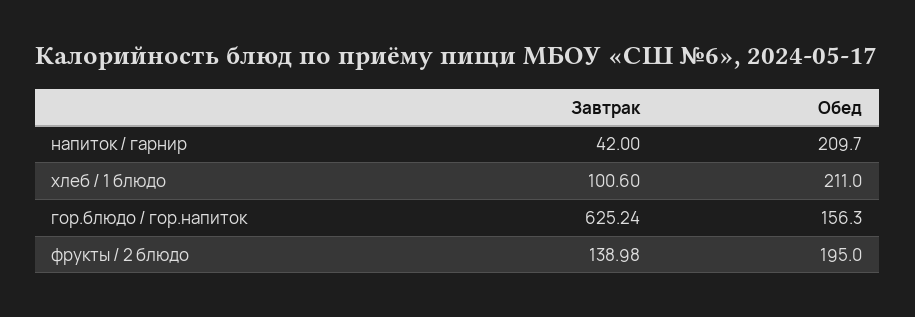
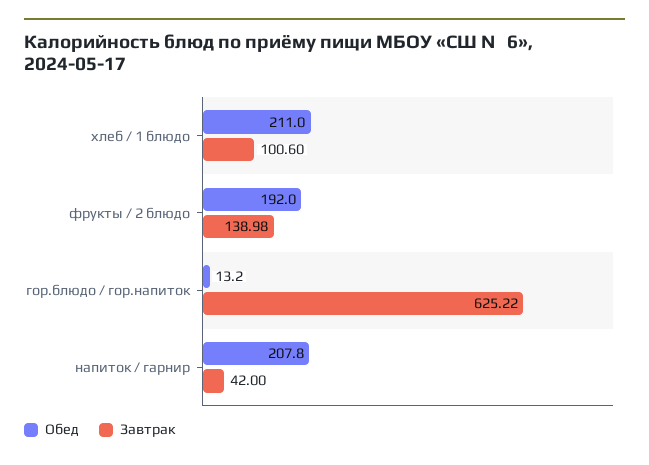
Обед, напиток / гарнир: 209.7 -> 207.8
Завтрак, гор.блюдо / гор.напиток: 625.24 -> 625.22
Обед, гор.блюдо / гор.напиток: 156.3 -> 13.2
Обед, фрукты / 2 блюдо: 195 -> 192

